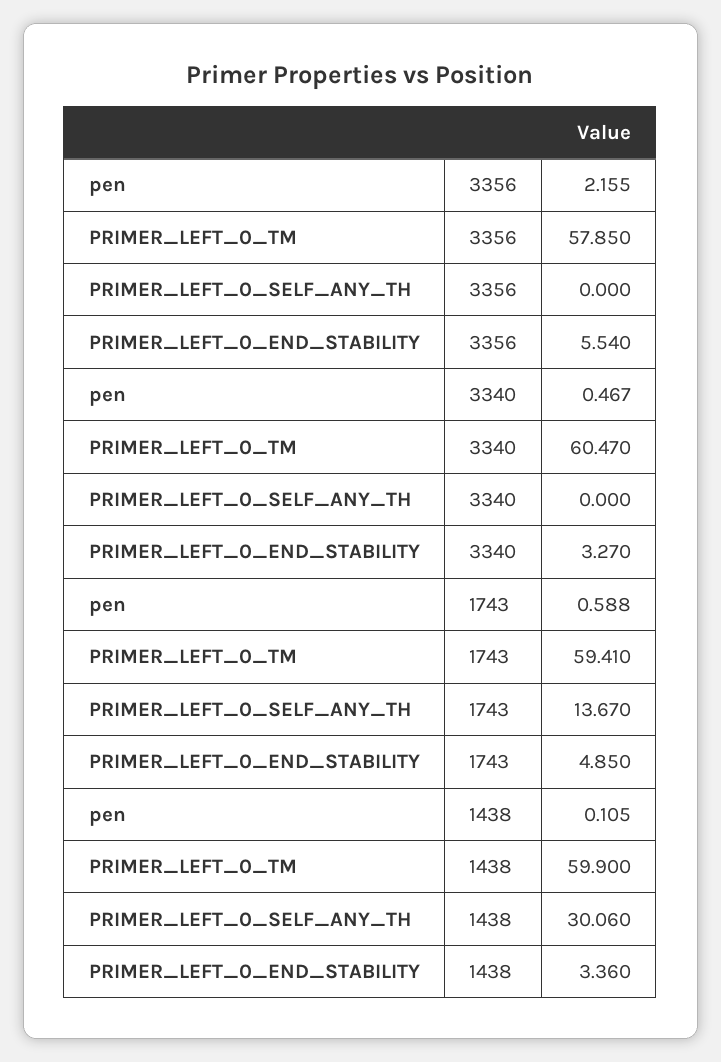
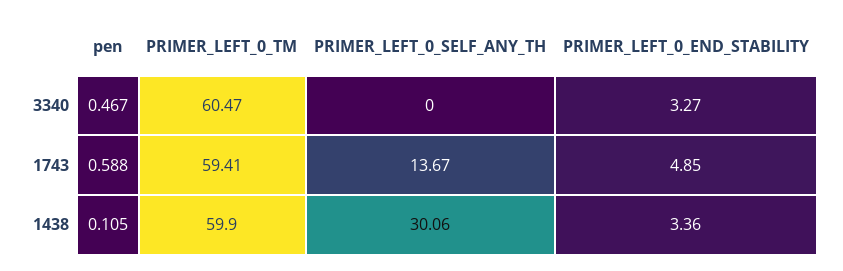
pen, 3356: 2.155 -> none
PRIMER_LEFT_0_TM, 3356: 57.85 -> none
PRIMER_LEFT_0_SELF_ANY_TH, 3356: 0 -> none
PRIMER_LEFT_0_END_STABILITY, 3356: 5.54 -> none

